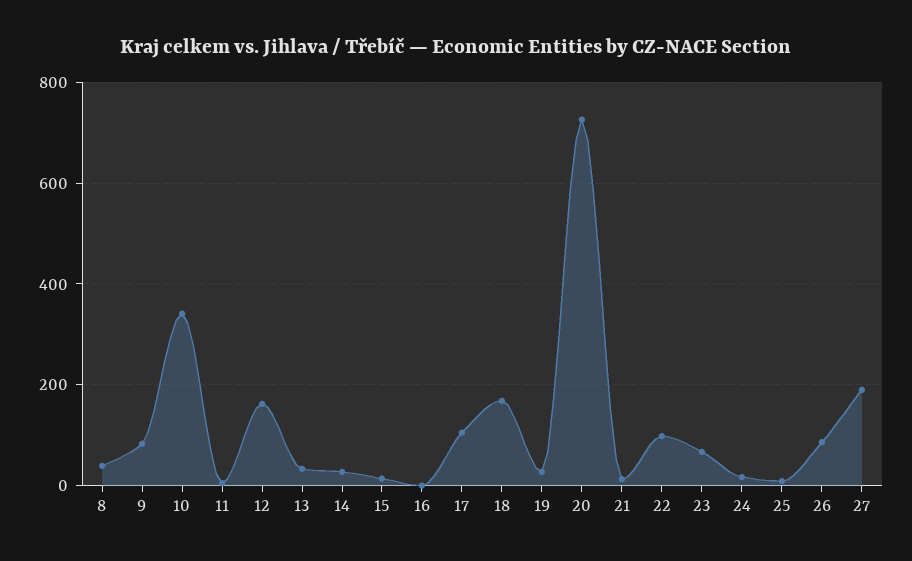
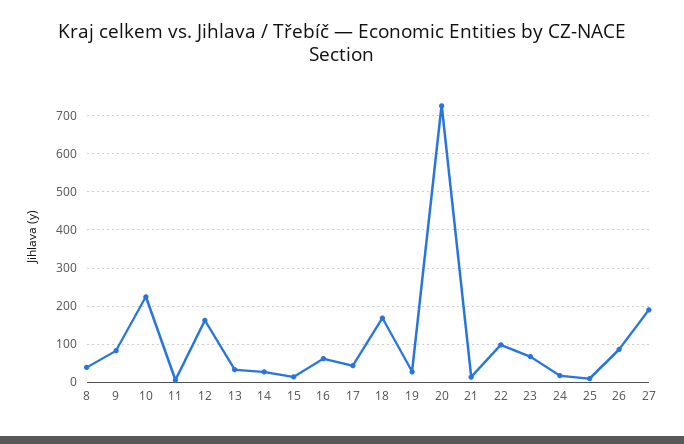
10: 340 -> 220
16: 0 -> 60
17: 100 -> 40

